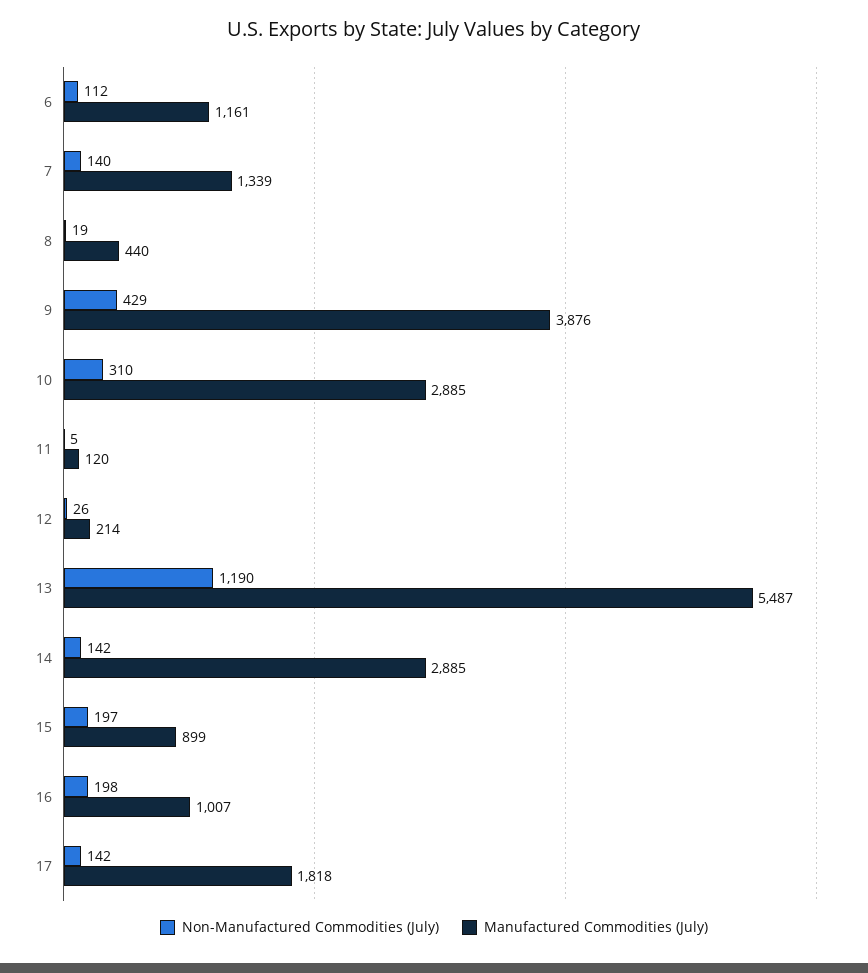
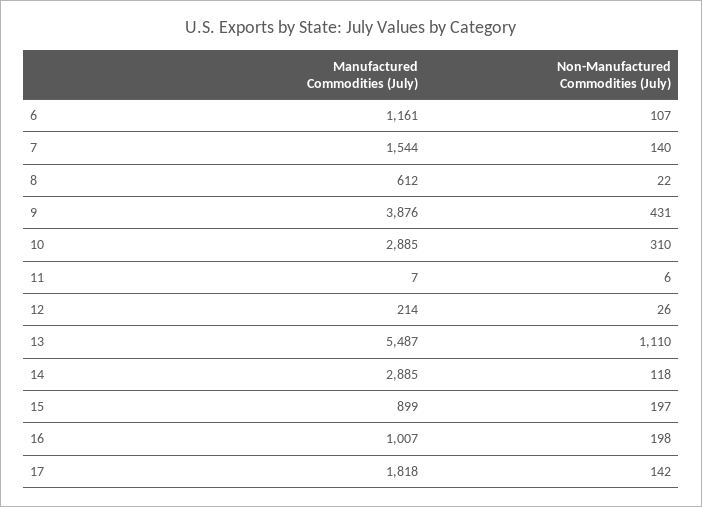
Non-Manufactured Commodities (July), 6: 112 -> 107
Manufactured Commodities (July), 7: 1339 -> 1544
Non-Manufactured Commodities (July), 8: 19 -> 22
Manufactured Commodities (July), 8: 440 -> 612
Non-Manufactured Commodities (July), 9: 429 -> 431
Non-Manufactured Commodities (July), 11: 5 -> 6
Manufactured Commodities (July), 11: 120 -> 7
Non-Manufactured Commodities (July), 13: 1190 -> 1110
Non-Manufactured Commodities (July), 14: 142 -> 118

